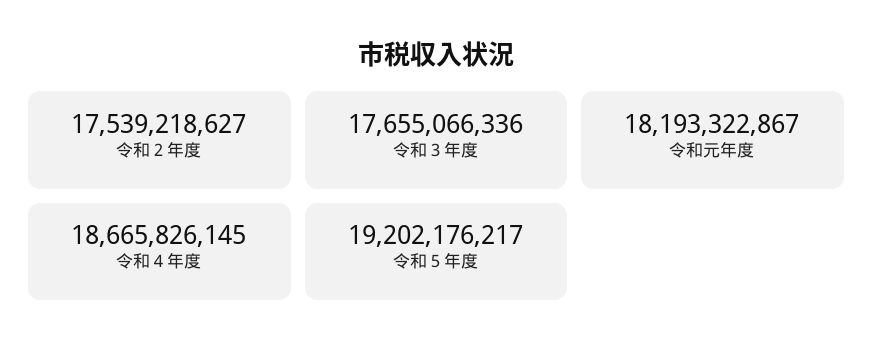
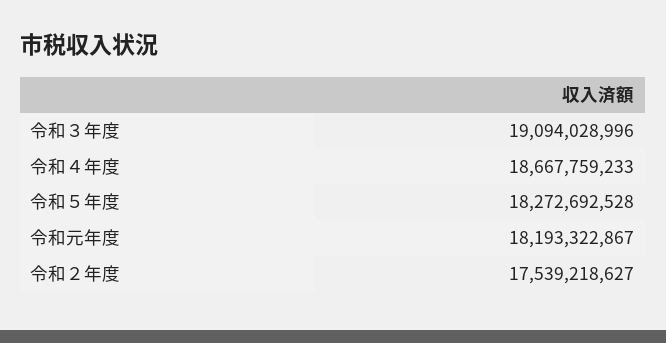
令和３年度: 17655066336 -> 19094028996
令和４年度: 18665826145 -> 18667759233
令和５年度: 19202176217 -> 18272692528

